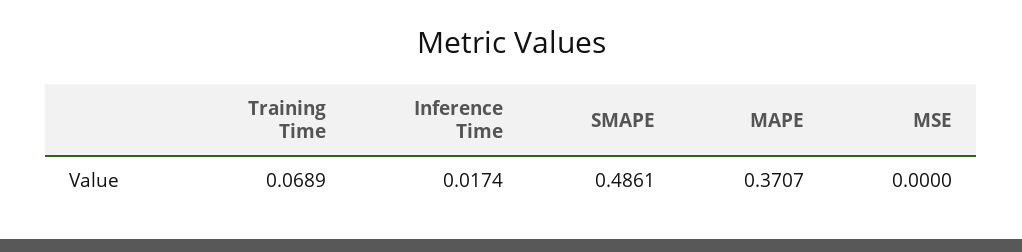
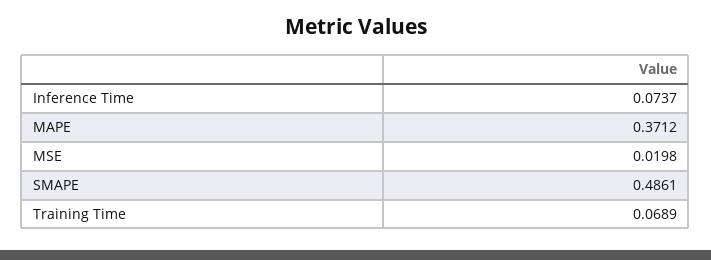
Inference Time: 0.0174 -> 0.0737
MAPE: 0.3707 -> 0.3712
MSE: 0 -> 0.0198

